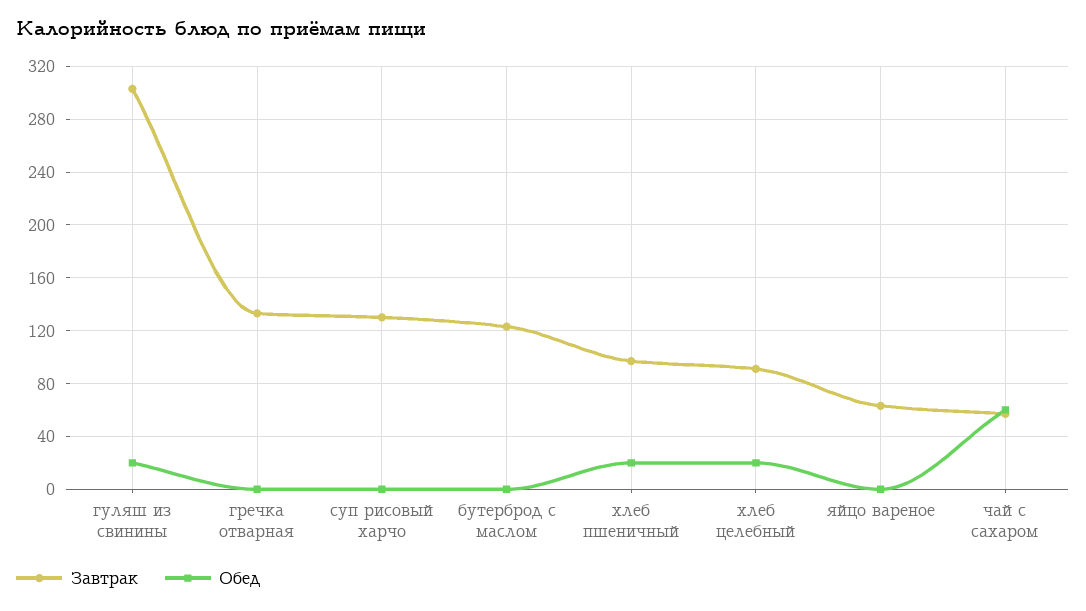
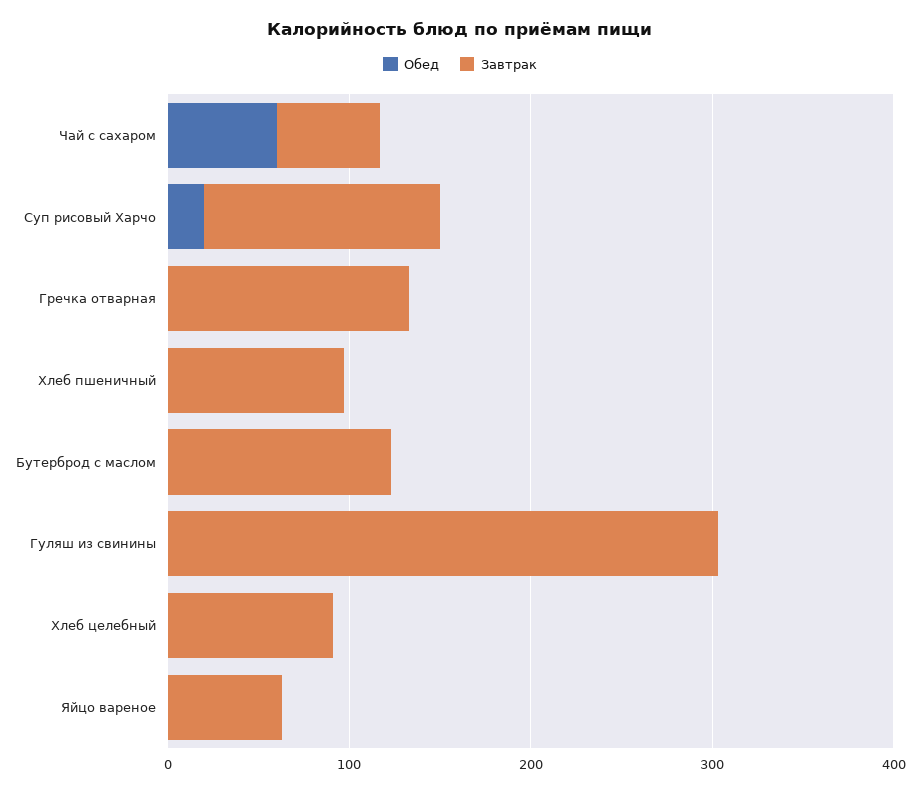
Обед, гуляш из свинины: 20 -> 0
Обед, суп рисовый харчо: 0 -> 20
Обед, хлеб пшеничный: 20 -> 0
Обед, хлеб целебный: 20 -> 0

